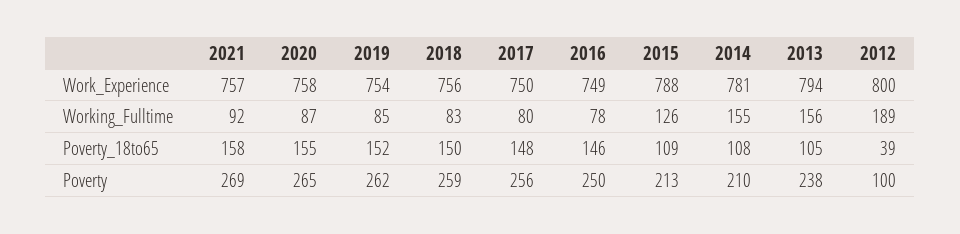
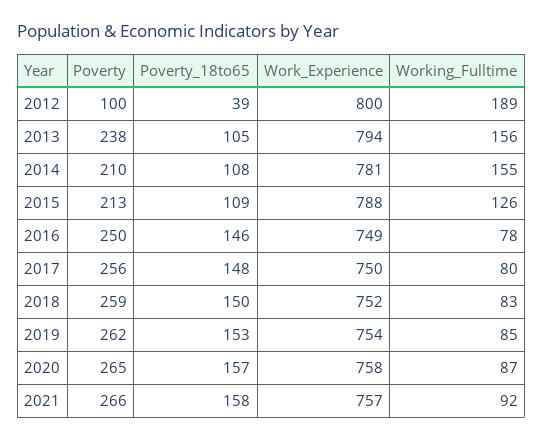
2018, Work_Experience: 756 -> 752
2020, Poverty_18to65: 155 -> 157
2019, Poverty_18to65: 152 -> 153
2021, Poverty: 269 -> 266

